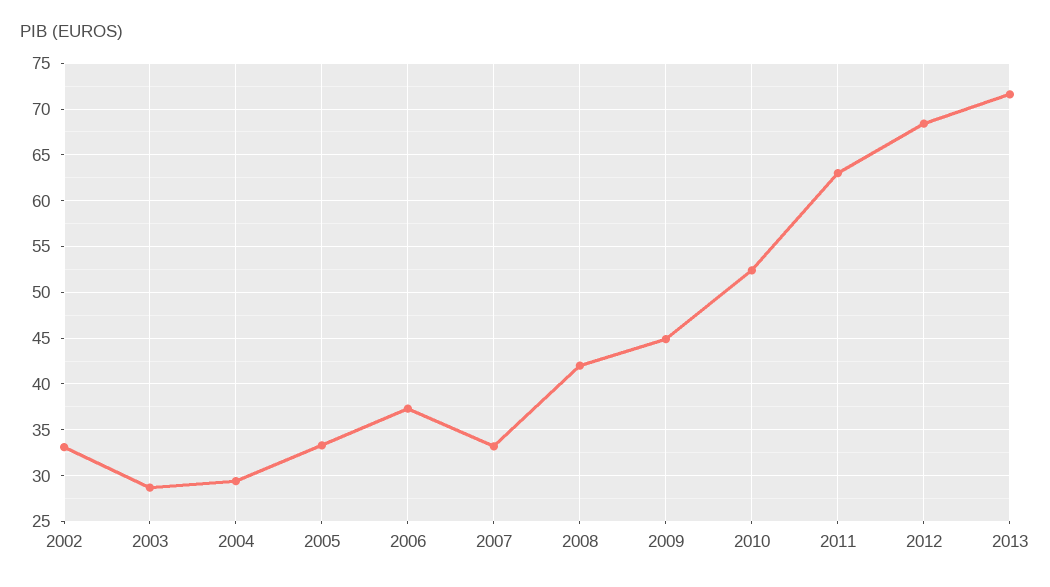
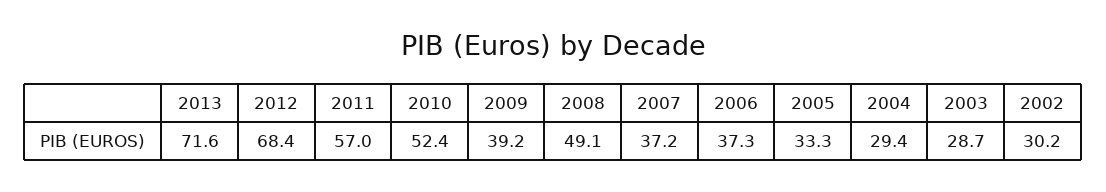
2002: 33 -> 30.2
2007: 33 -> 37.2
2008: 42 -> 49.1
2009: 45 -> 39.2
2011: 63 -> 57

